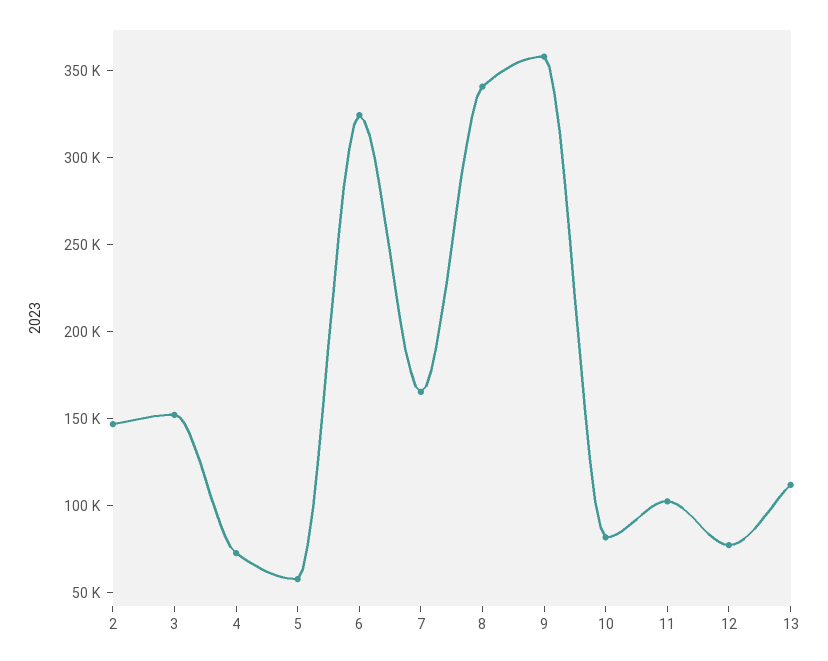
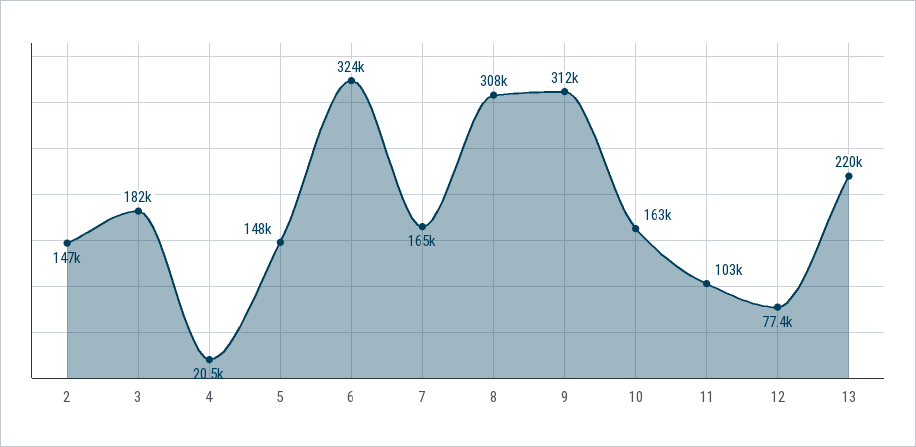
3: 150000 -> 182000
4: 70000 -> 20500
5: 60000 -> 148000
8: 340000 -> 308000
9: 360000 -> 312000
10: 80000 -> 163000
13: 110000 -> 220000

